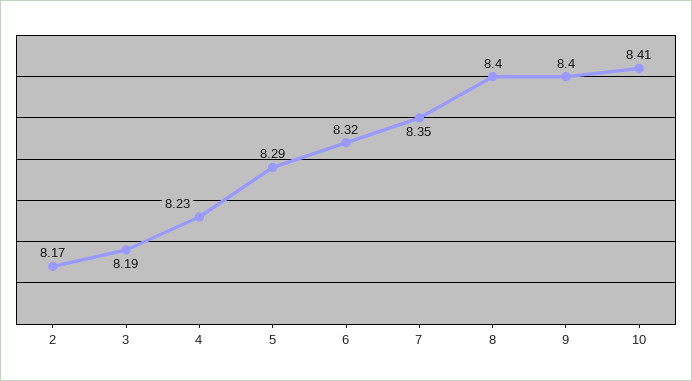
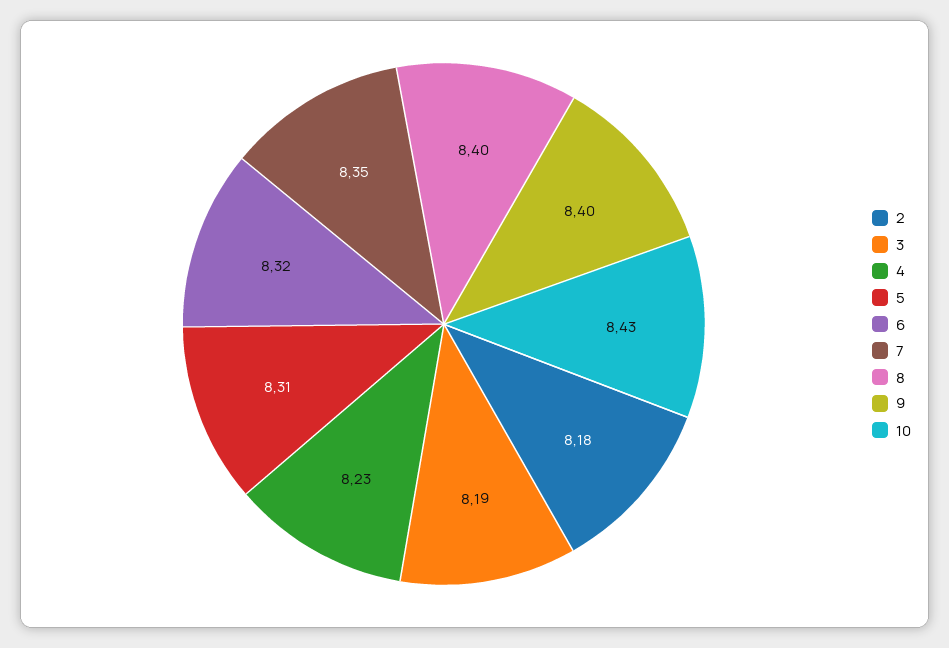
2: 8.17 -> 8.18
5: 8.29 -> 8.31
10: 8.41 -> 8.43

